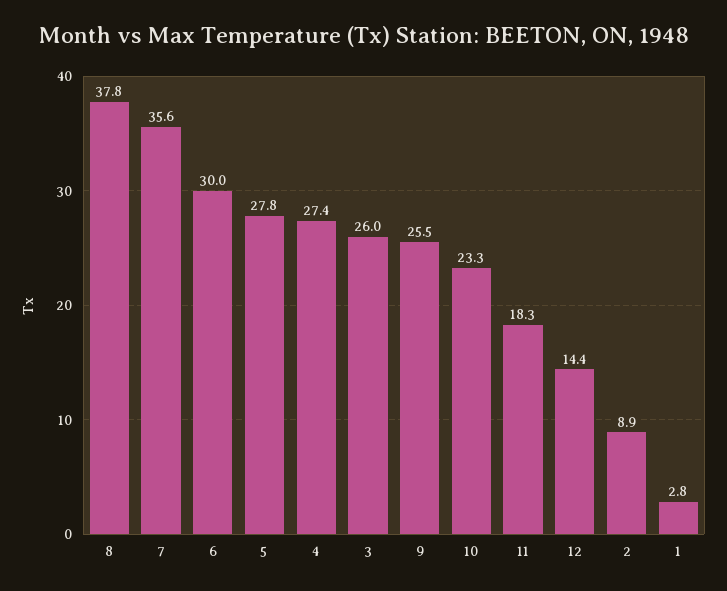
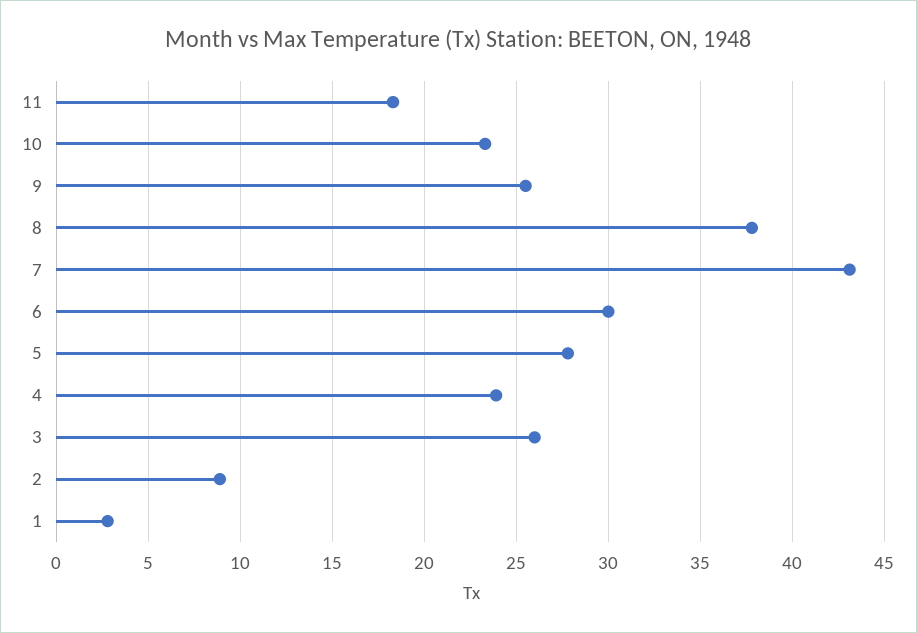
7: 35.6 -> 43
4: 27.4 -> 24
12: 14.4 -> none

